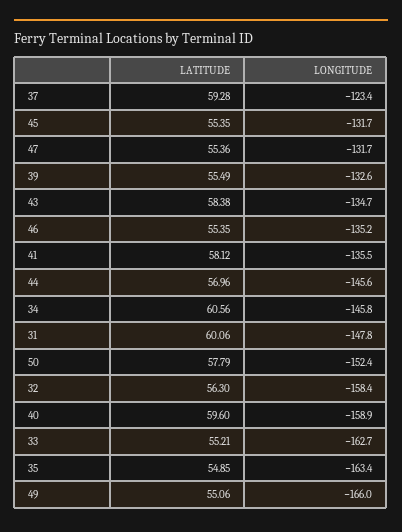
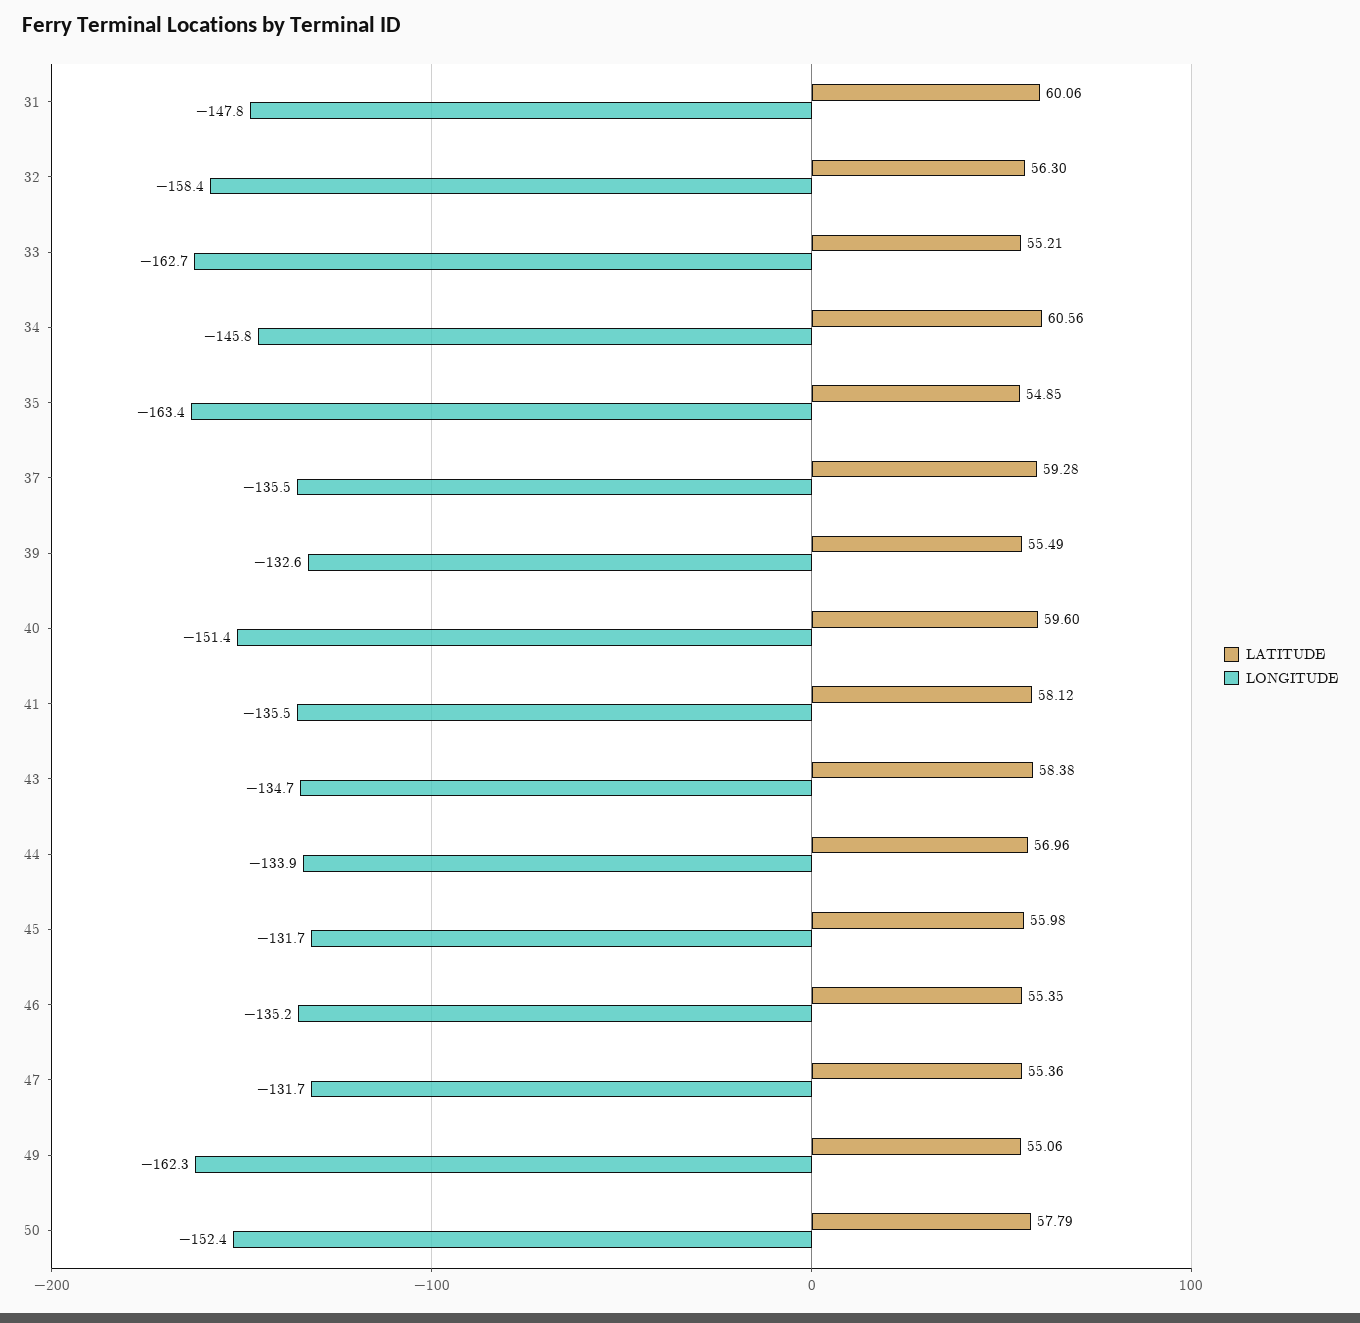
LONGITUDE, 37: -123.4 -> -135.5
LATITUDE, 45: 55.35 -> 55.98
LONGITUDE, 44: -145.6 -> -133.9
LONGITUDE, 40: -158.9 -> -151.4
LONGITUDE, 49: -166 -> -162.3

